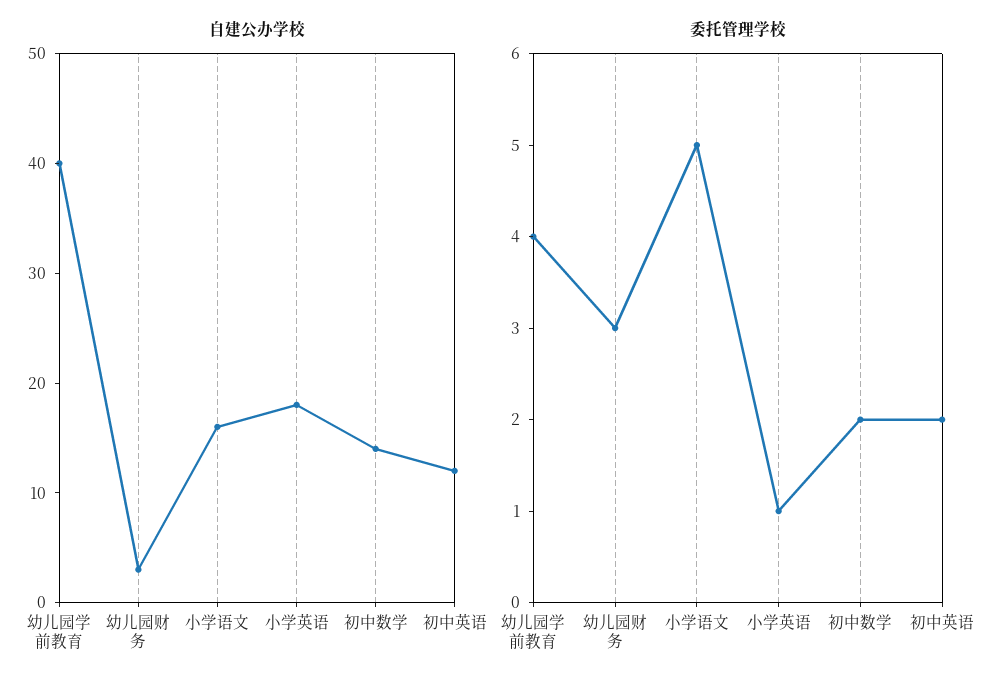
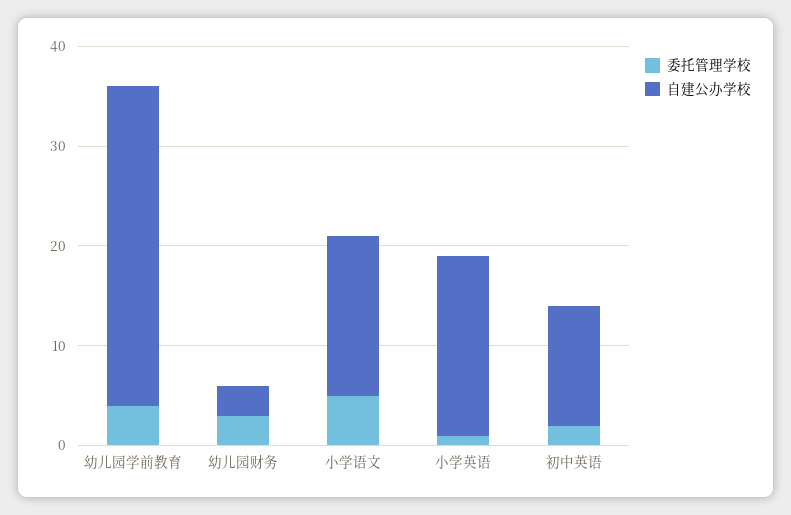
自建公办学校, 幼儿园学前教育: 40 -> 32
自建公办学校, 初中数学: 14 -> none
委托管理学校, 初中数学: 2 -> none

